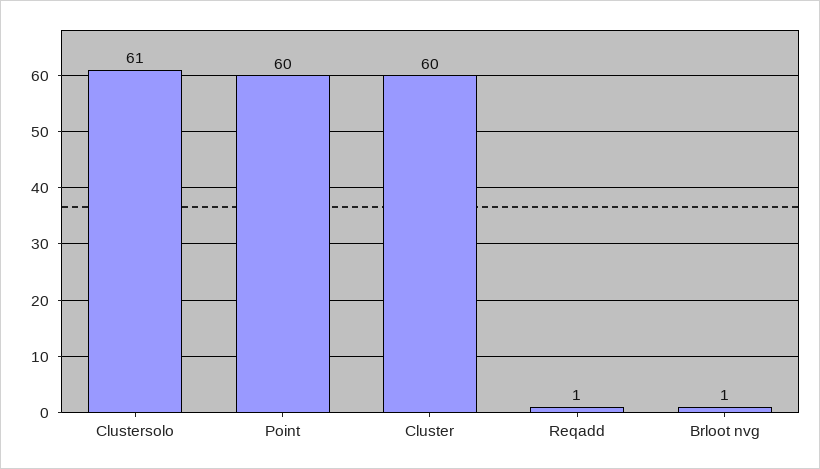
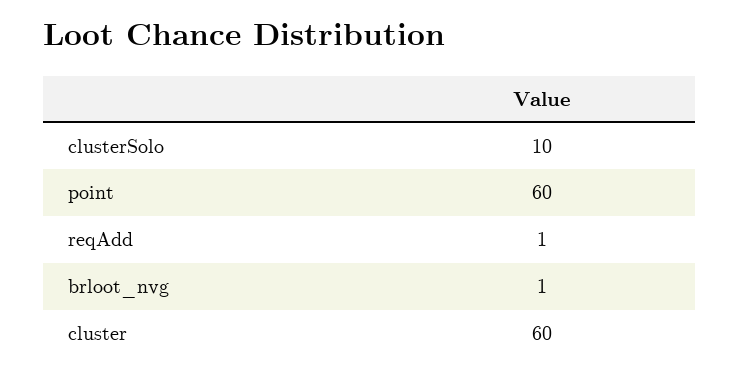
Clustersolo: 61 -> 10

